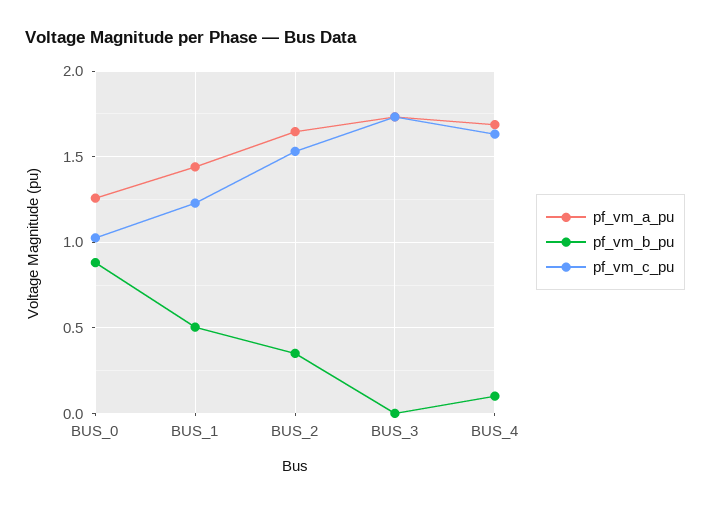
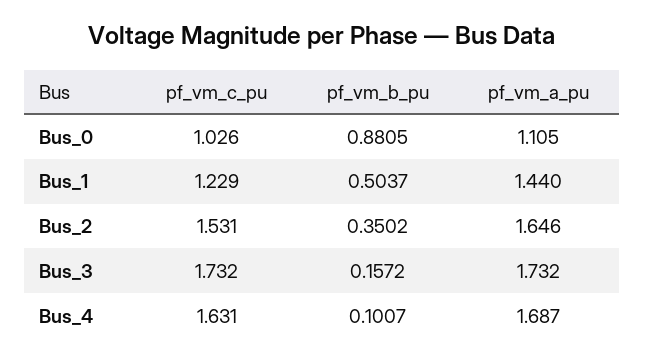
pf_vm_a_pu, BUS_0: 1.25 -> 1.105
pf_vm_b_pu, BUS_3: 0 -> 0.1572

